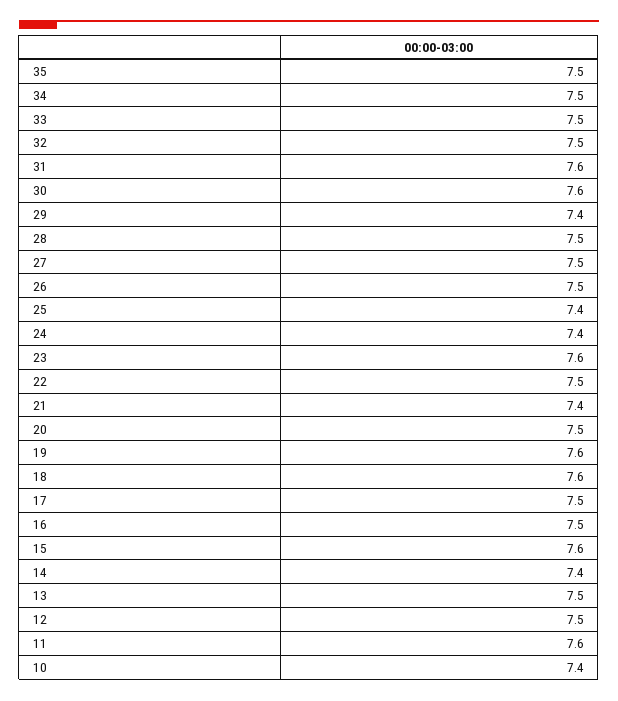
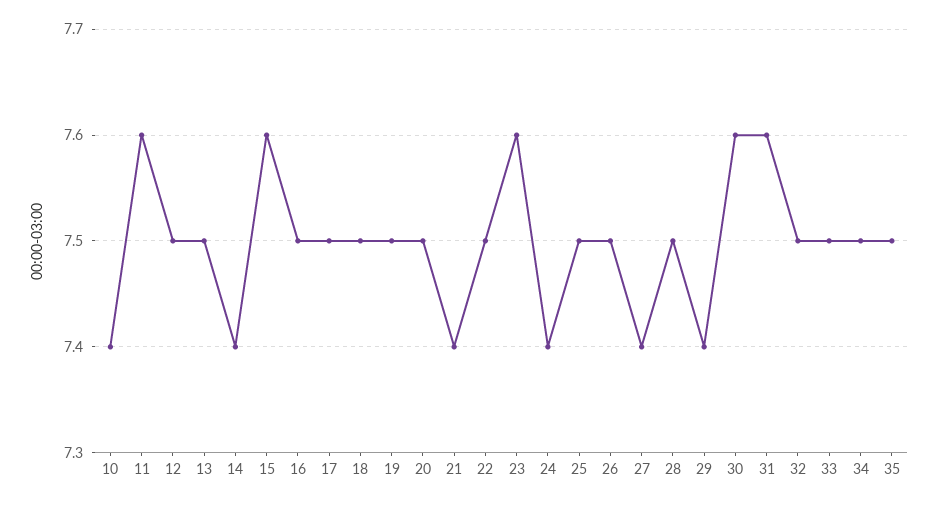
27: 7.5 -> 7.4
25: 7.4 -> 7.5
19: 7.6 -> 7.5
18: 7.6 -> 7.5

